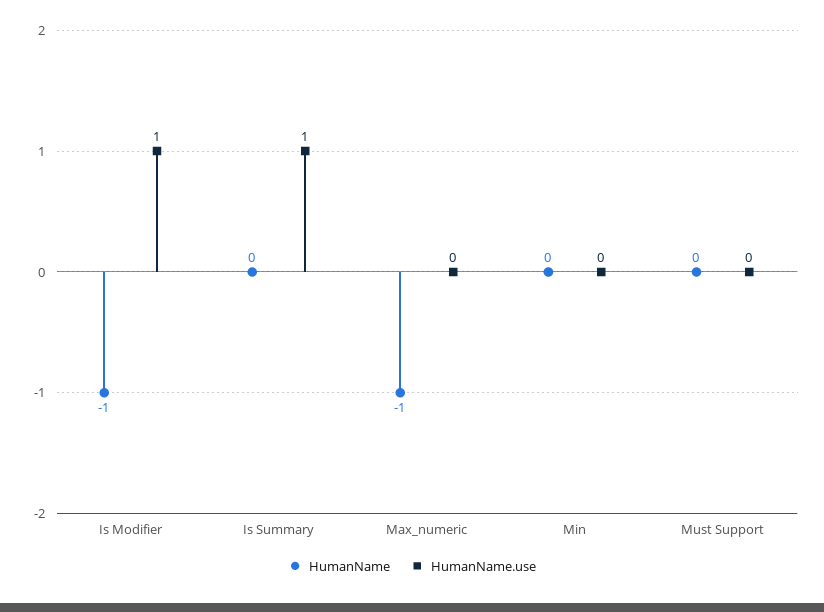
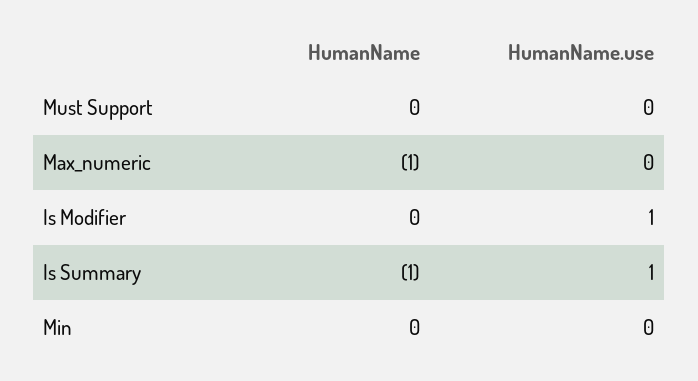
HumanName, Is Modifier: -1 -> 0
HumanName, Is Summary: 0 -> -1

